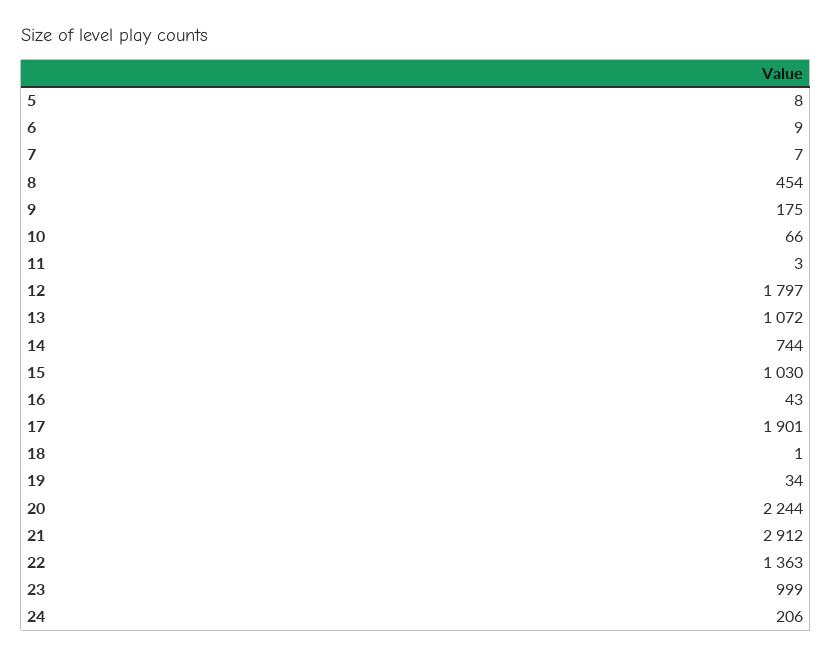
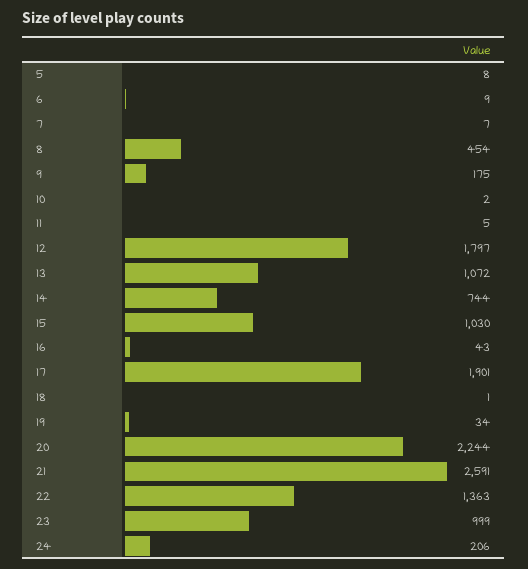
10: 66 -> 2
11: 3 -> 5
21: 2912 -> 2591

